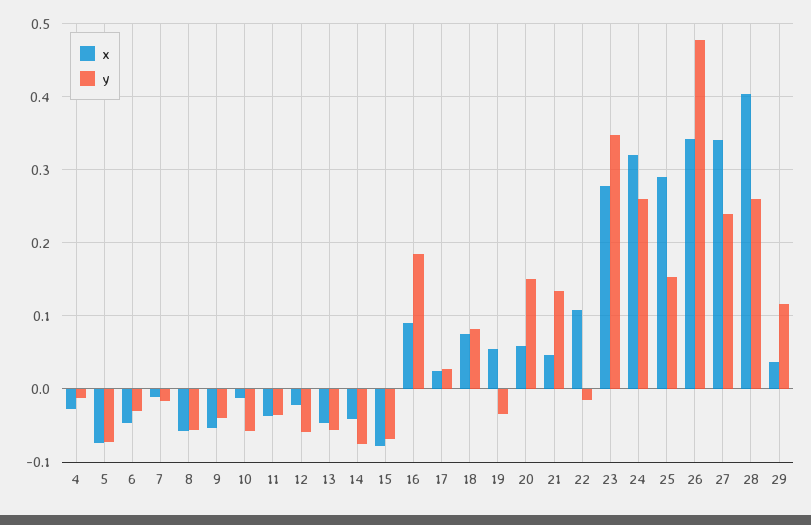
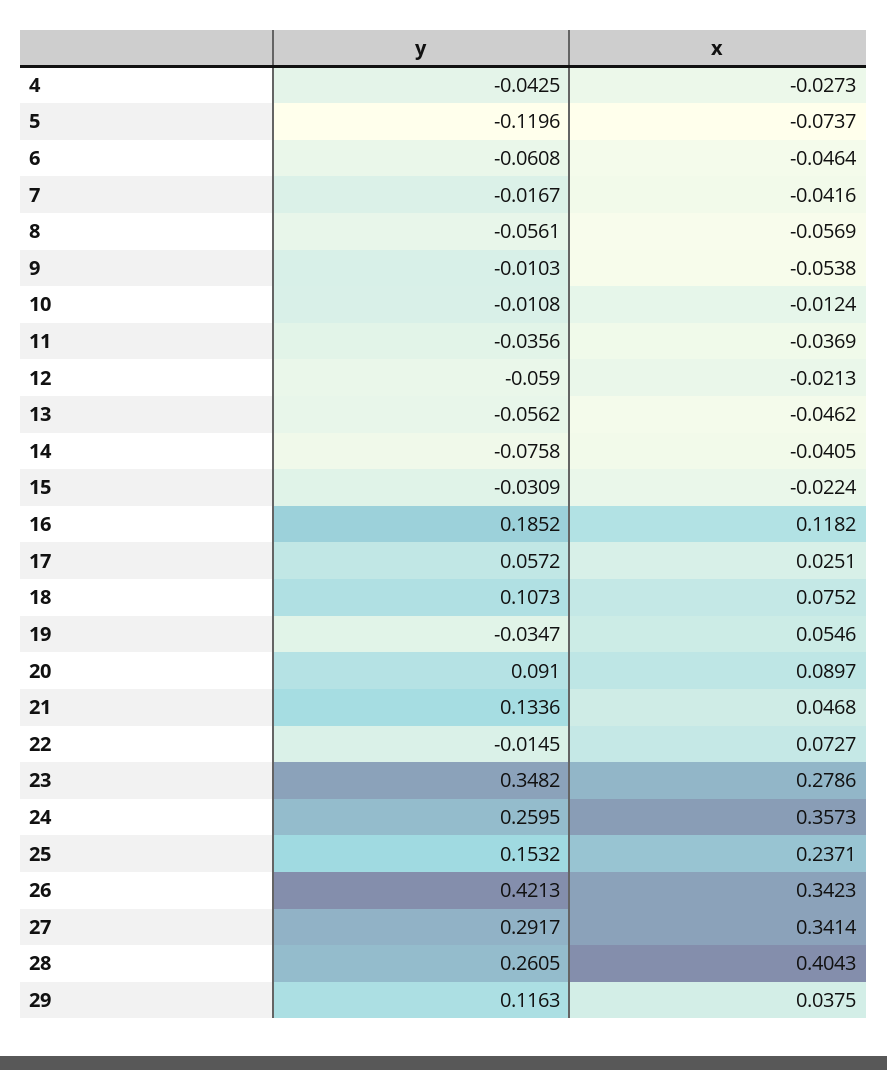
y, 4: -0.01 -> -0.0425
y, 5: -0.07 -> -0.1196
y, 6: -0.03 -> -0.0608
x, 7: -0.01 -> -0.0416
y, 9: -0.04 -> -0.0103
y, 10: -0.06 -> -0.0108
x, 15: -0.08 -> -0.0224
y, 15: -0.07 -> -0.0309
x, 16: 0.09 -> 0.1182
y, 17: 0.03 -> 0.0572
y, 18: 0.08 -> 0.1073
x, 20: 0.06 -> 0.0897
y, 20: 0.15 -> 0.091
x, 22: 0.11 -> 0.0727
x, 24: 0.32 -> 0.3573
x, 25: 0.29 -> 0.2371
y, 26: 0.48 -> 0.4213
y, 27: 0.24 -> 0.2917

